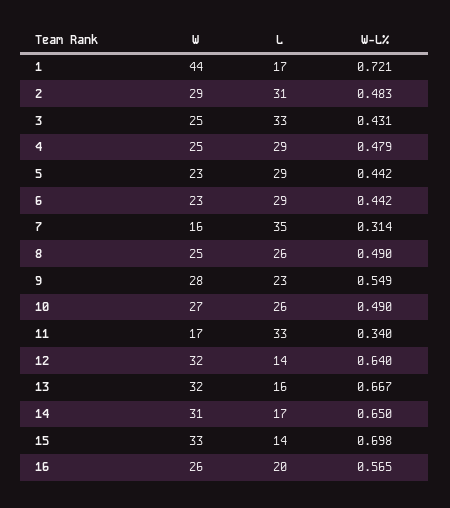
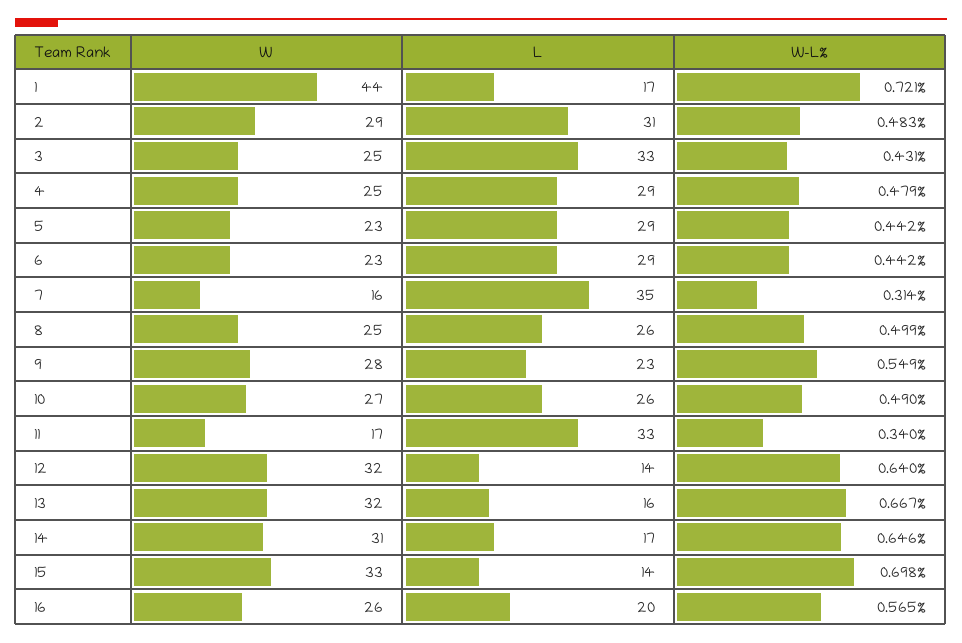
W-L%, 8: 0.49 -> 0.499
W-L%, 14: 0.65 -> 0.646

